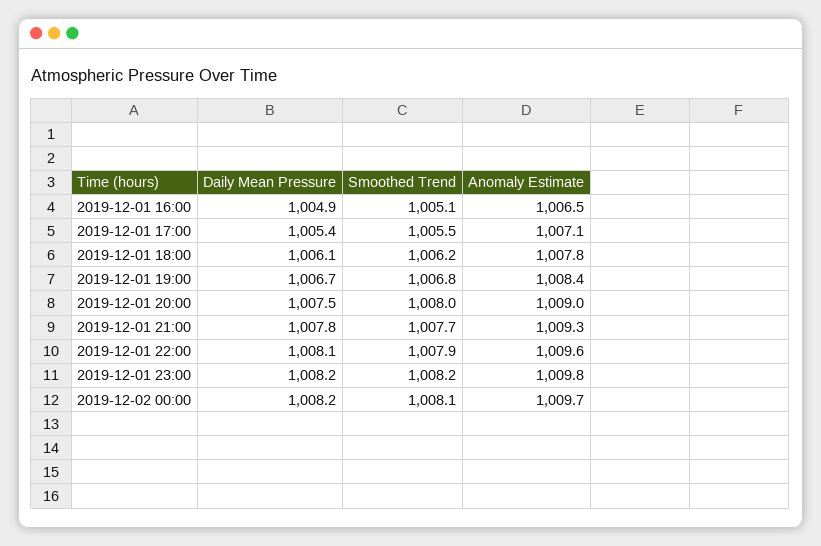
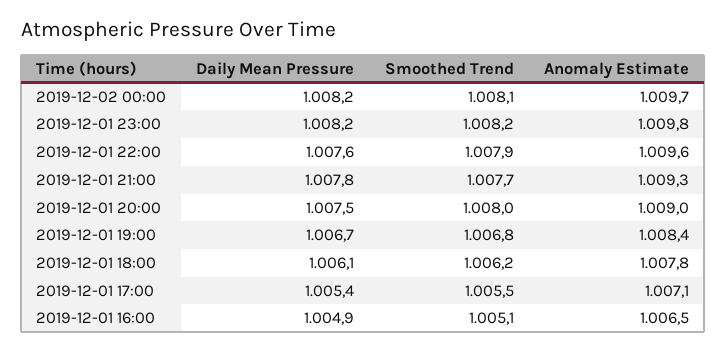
Daily Mean Pressure, 2019-12-01 22:00: 1008.1 -> 1007.6

